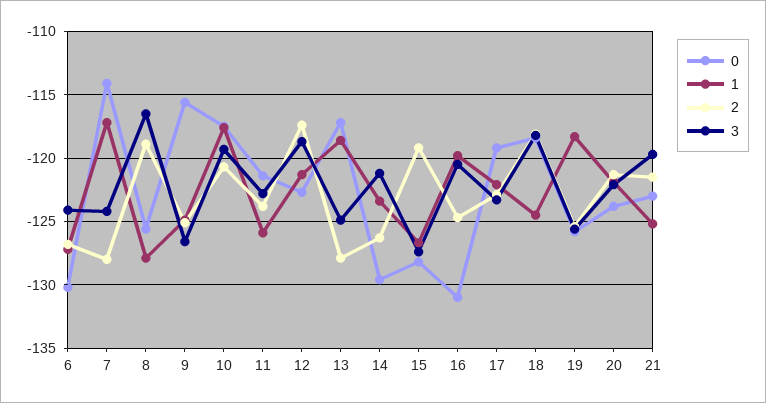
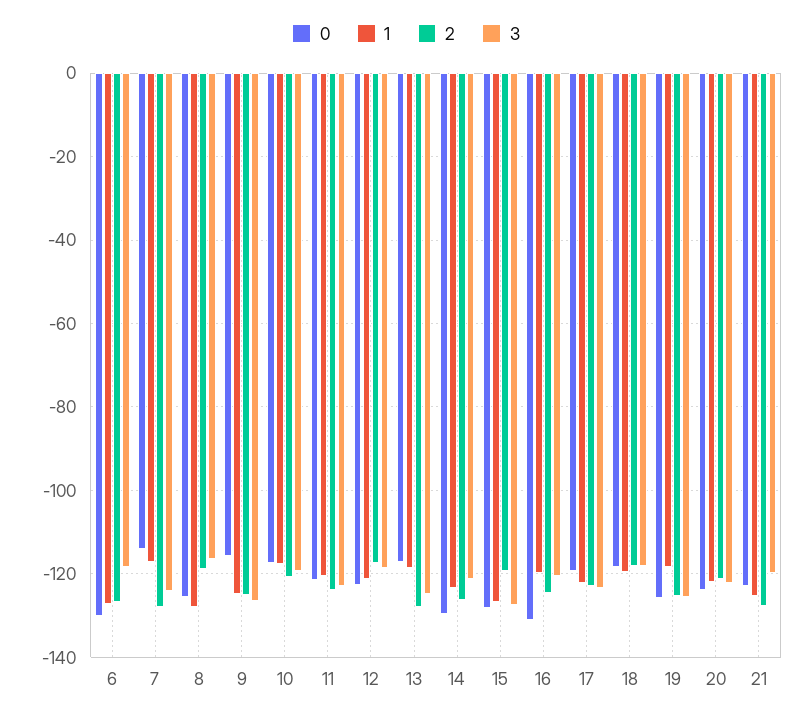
3, 6: -124 -> -118
1, 11: -126 -> -120
1, 18: -124.5 -> -120
2, 21: -121.5 -> -128

